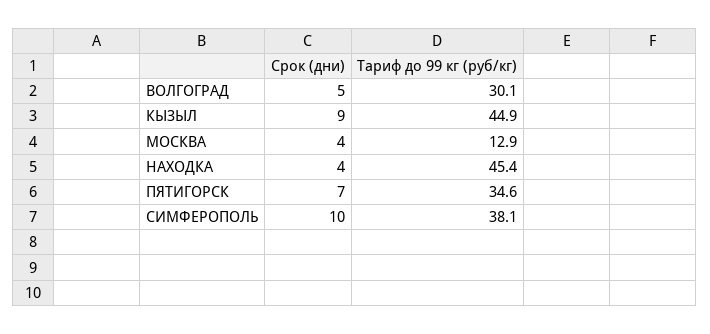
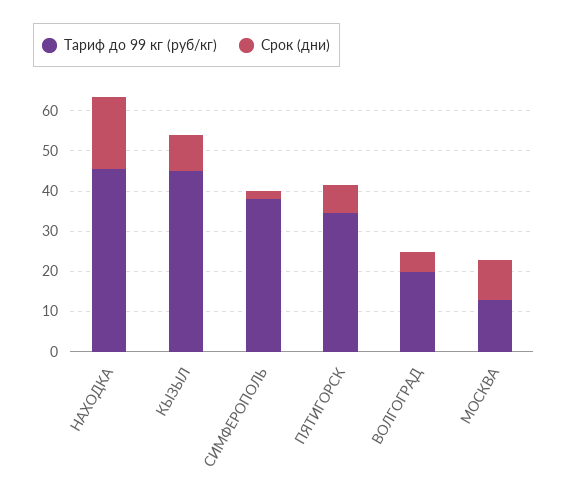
Тариф до 99 кг (руб/кг), ВОЛГОГРАД: 30.1 -> 20
Срок (дни), МОСКВА: 4 -> 10
Срок (дни), НАХОДКА: 4 -> 18
Срок (дни), СИМФЕРОПОЛЬ: 10 -> 2

